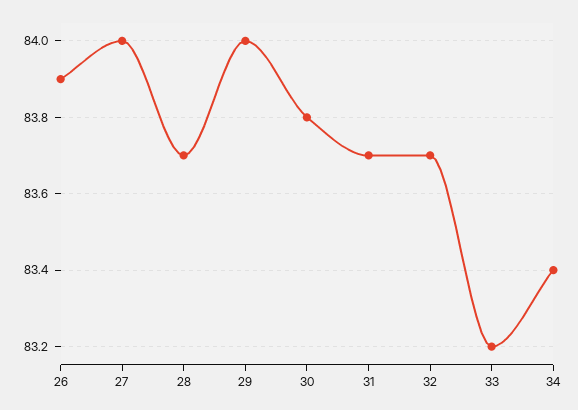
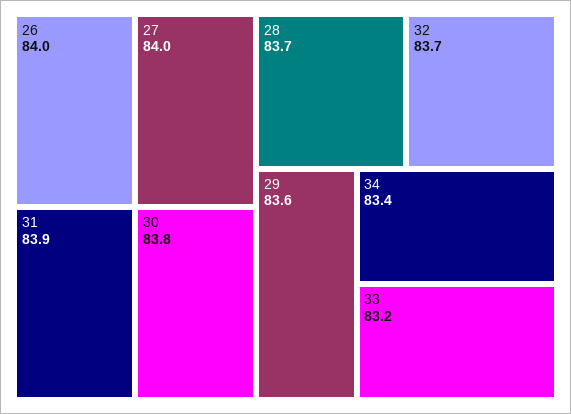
26: 83.9 -> 84
29: 84 -> 83.6
31: 83.7 -> 83.9

